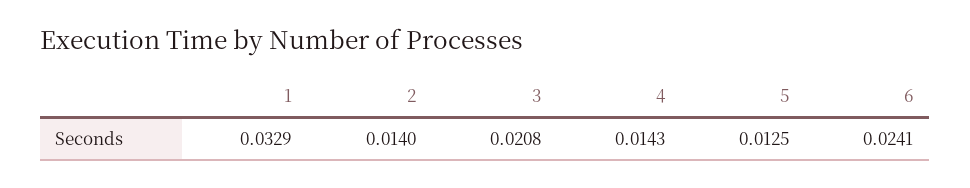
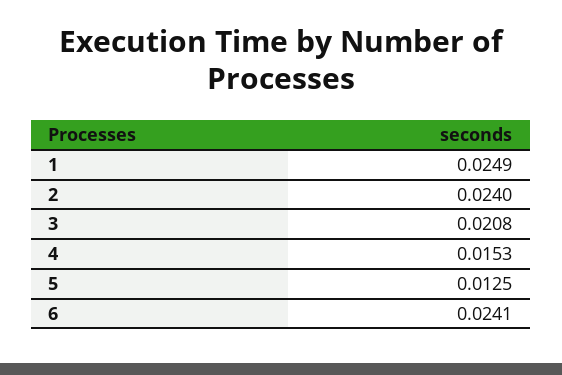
1: 0.0329 -> 0.0249
2: 0.014 -> 0.024
4: 0.0143 -> 0.0153

